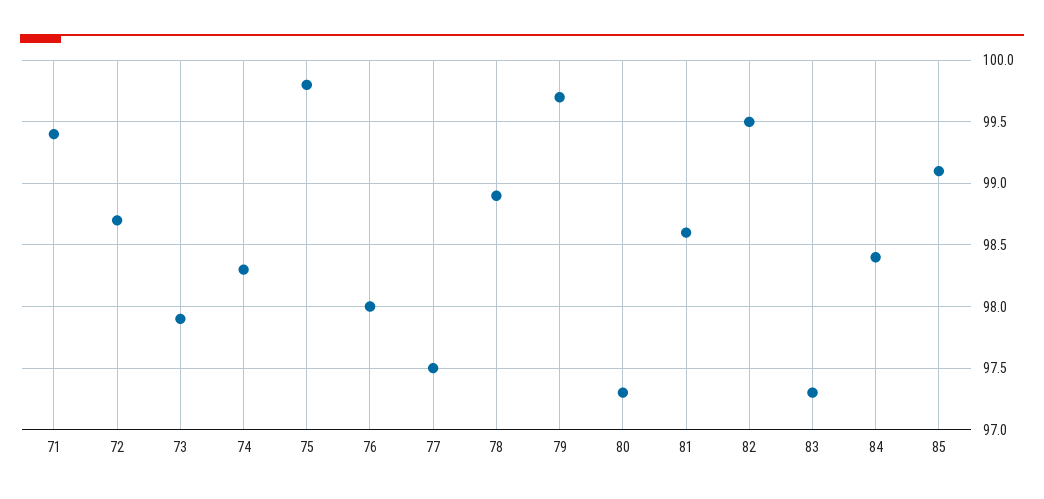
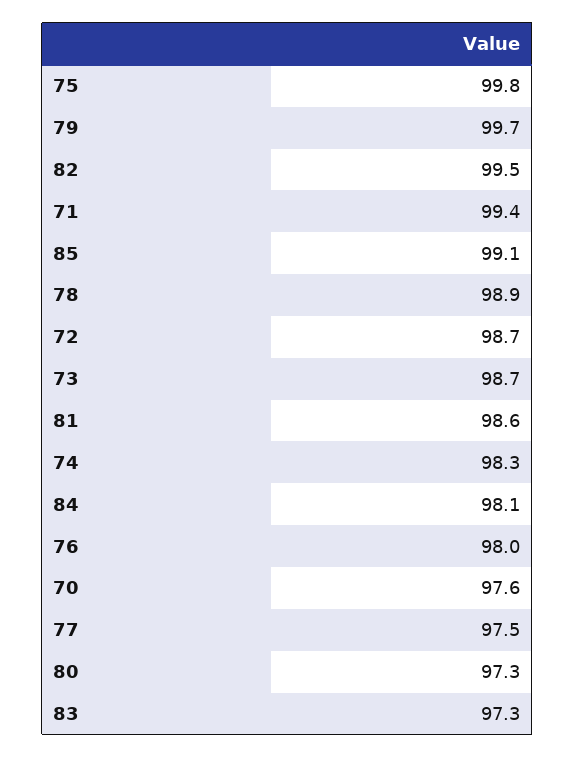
73: 97.9 -> 98.7
84: 98.4 -> 98.1
70: none -> 97.6

